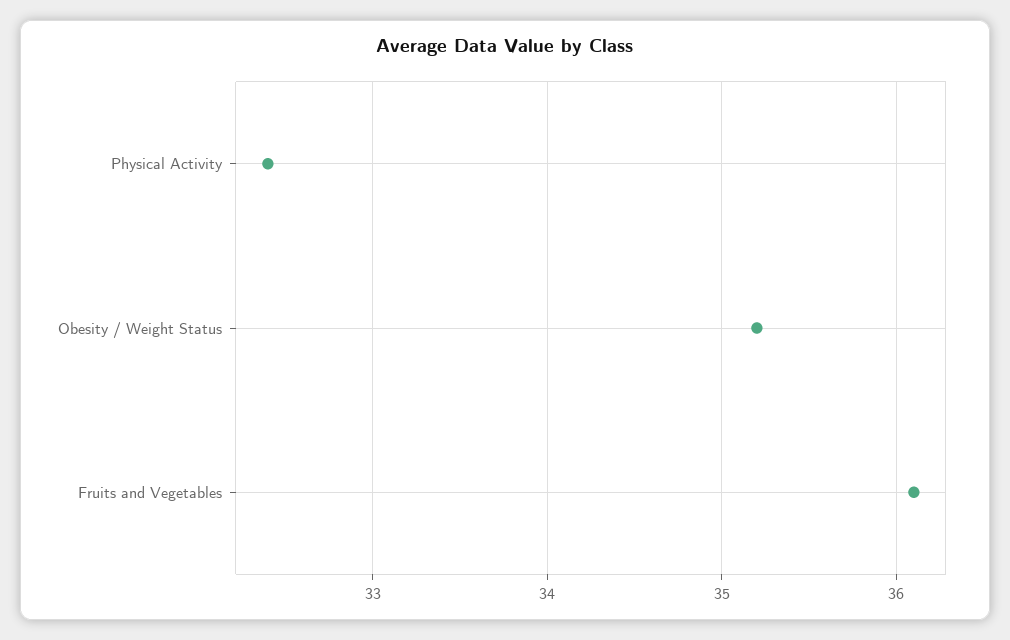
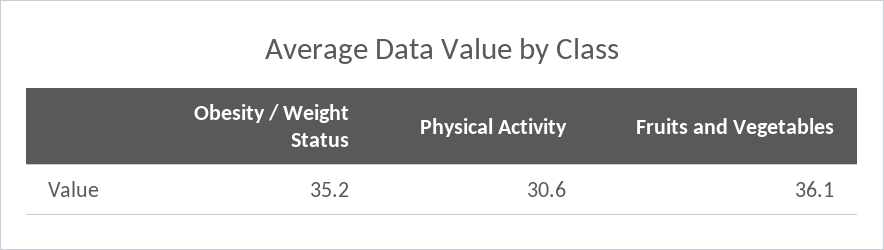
Physical Activity: 32.4 -> 30.6

